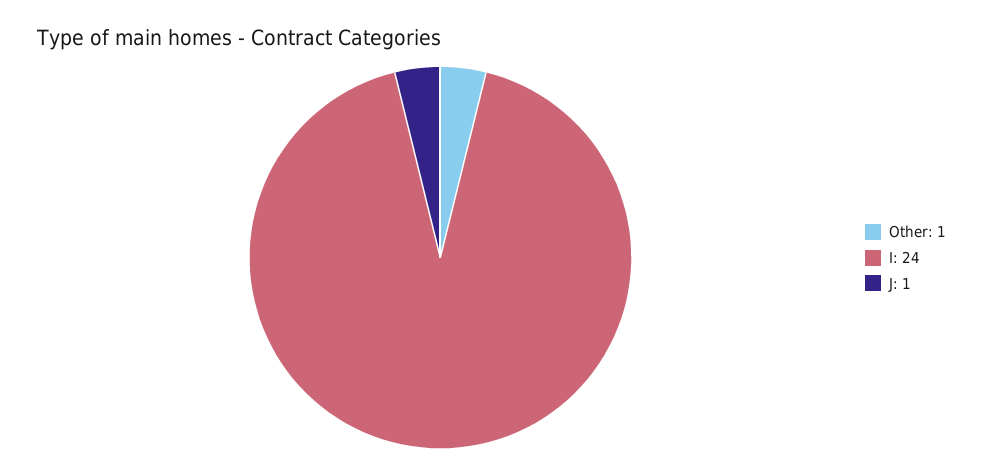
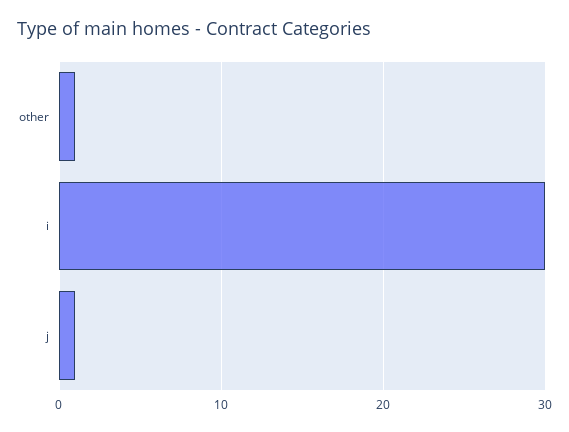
I: 24 -> 30

